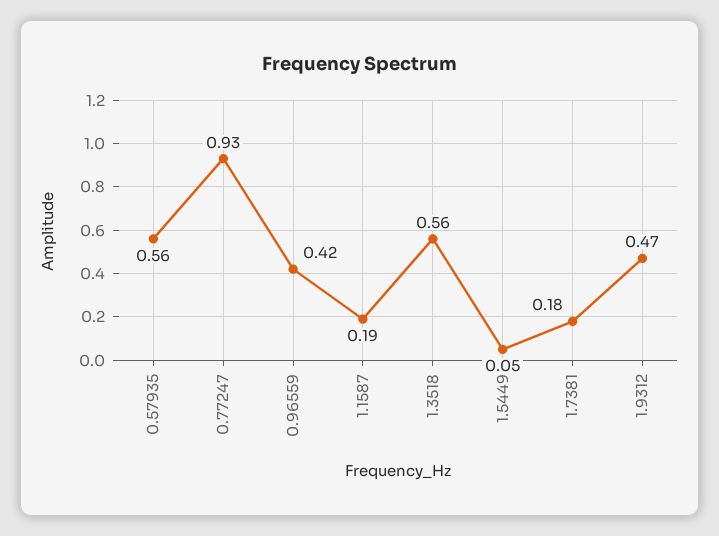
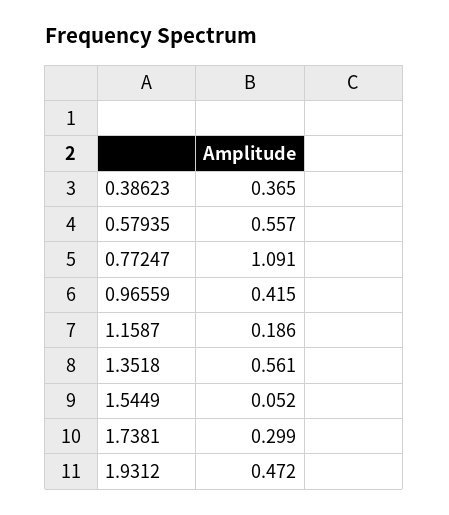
0.77247: 0.93 -> 1.091
1.7381: 0.18 -> 0.299
0.38623: none -> 0.365

